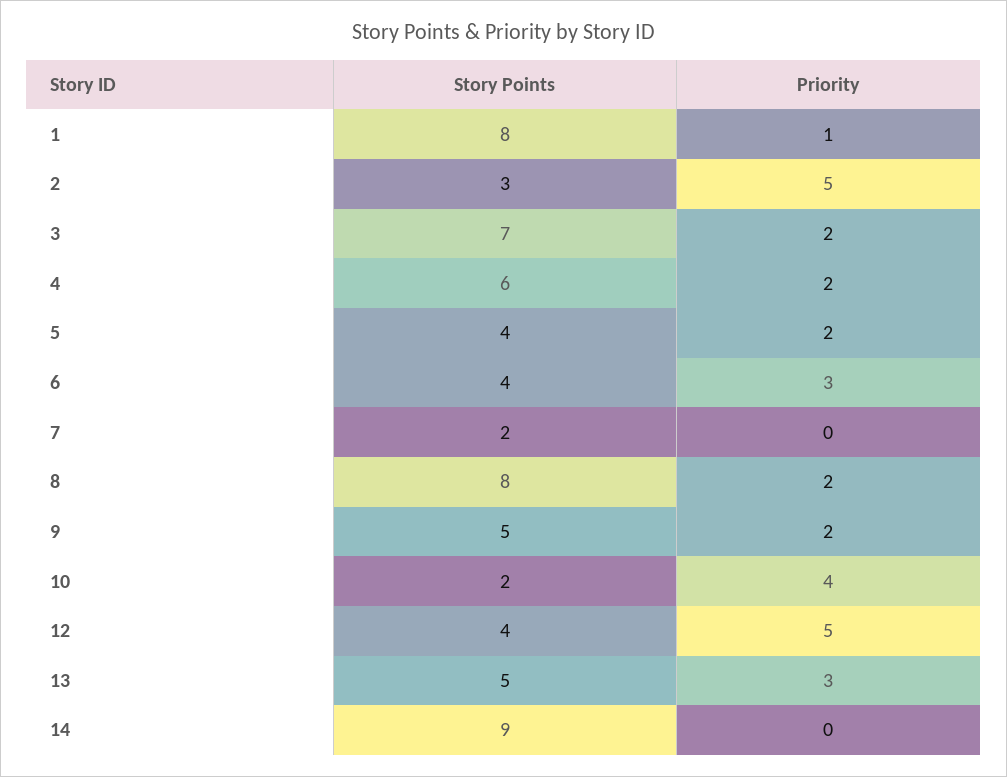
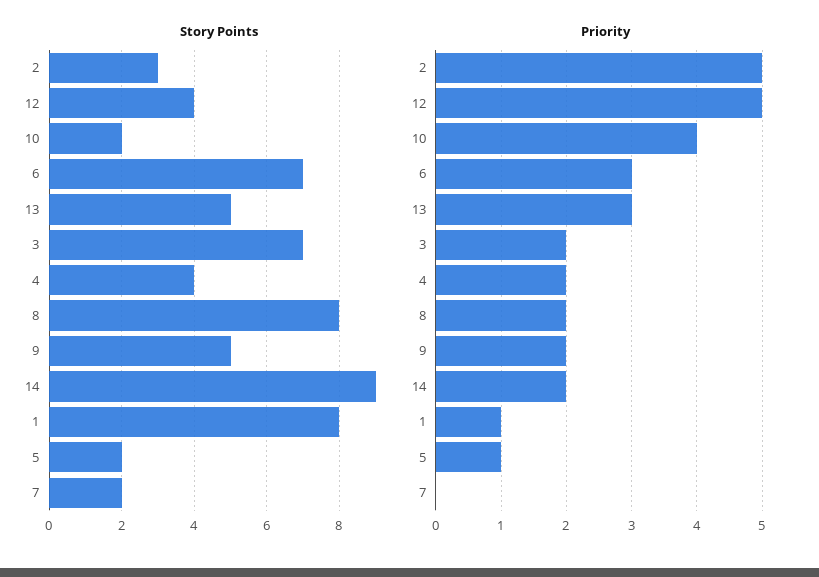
Story Points, 4: 6 -> 4
Story Points, 5: 4 -> 2
Priority, 5: 2 -> 1
Story Points, 6: 4 -> 7
Priority, 14: 0 -> 2

